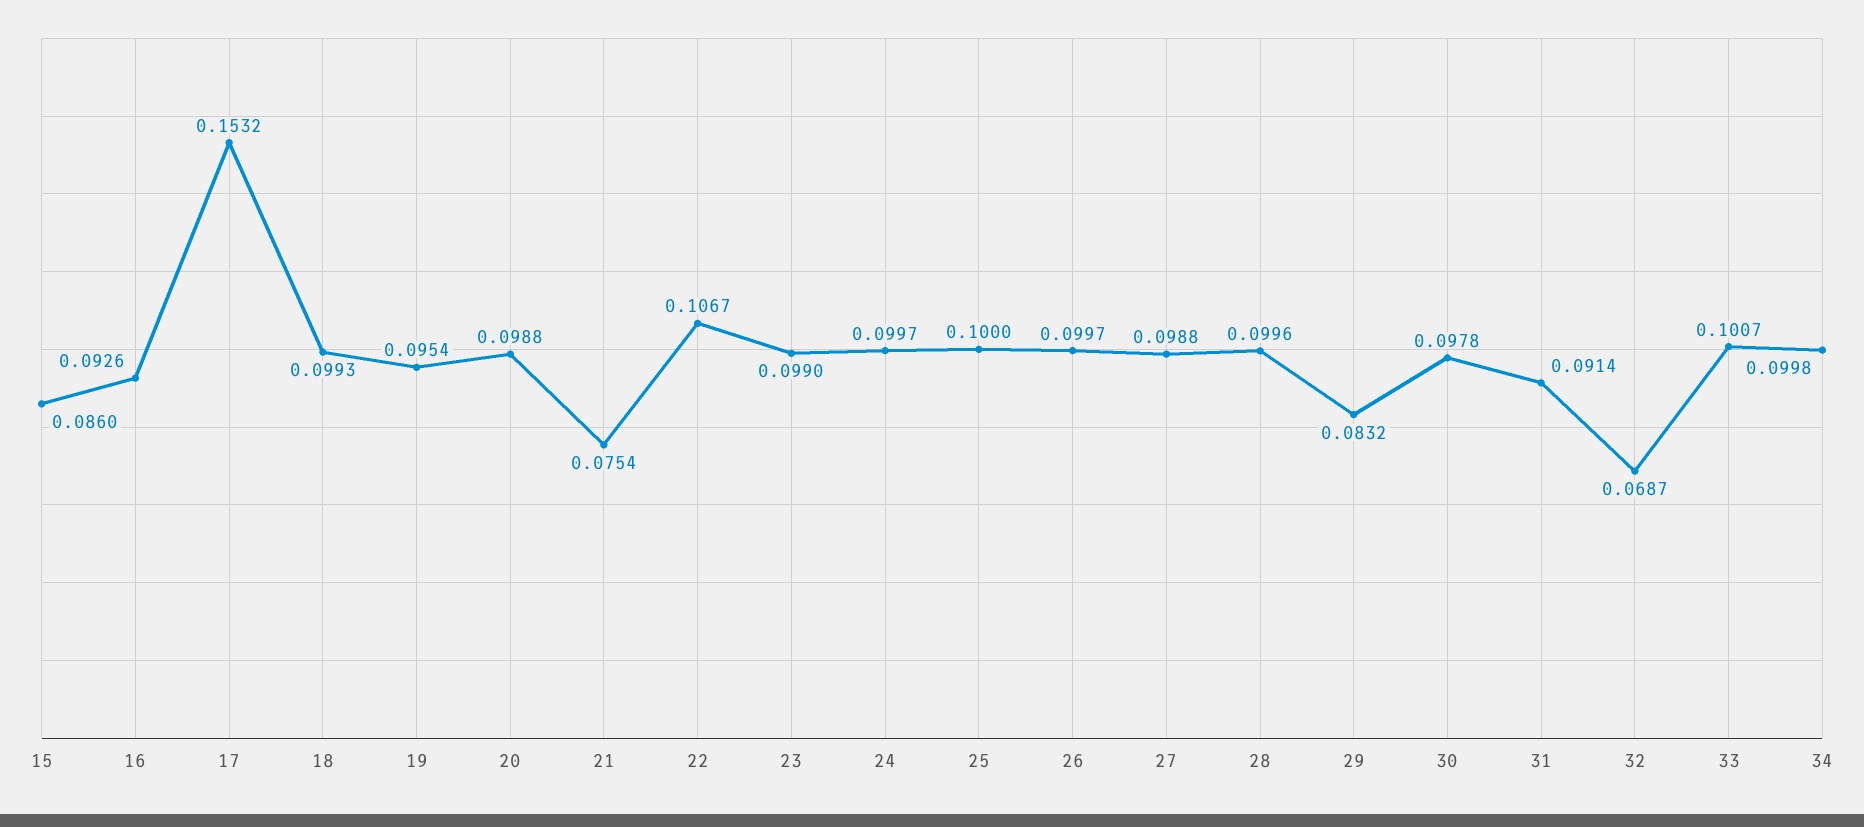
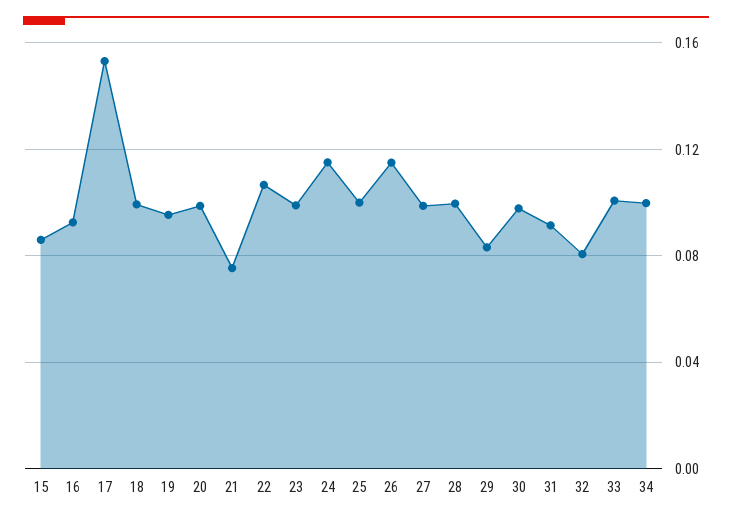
24: 0.0997 -> 0.115
26: 0.0997 -> 0.115
32: 0.0687 -> 0.08

